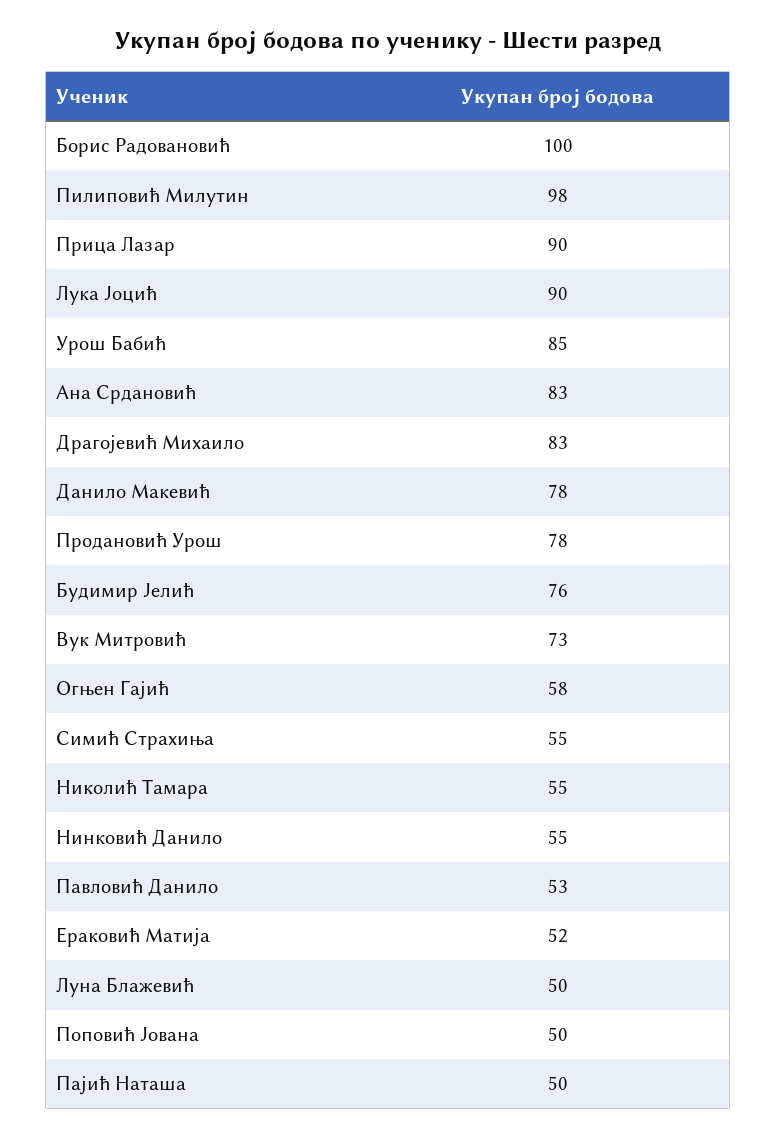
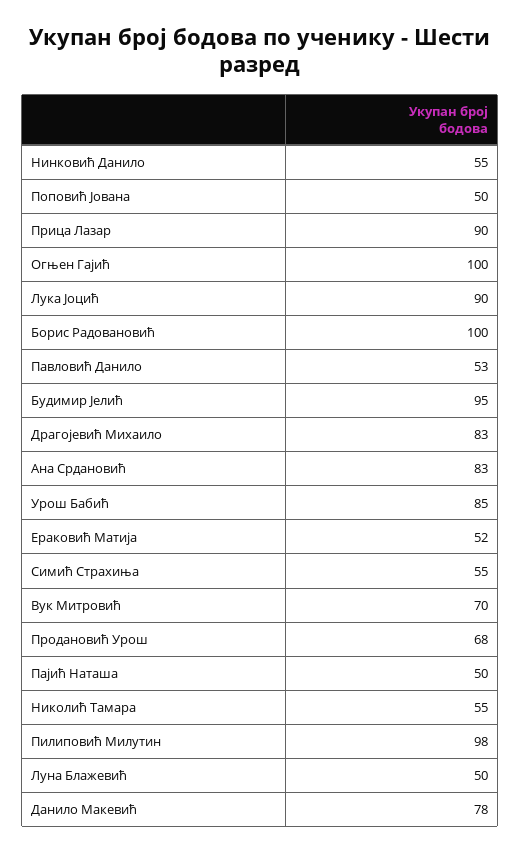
Продановић Урош: 78 -> 68
Будимир Јелић: 76 -> 95
Вук Митровић: 73 -> 70
Огњен Гајић: 58 -> 100

